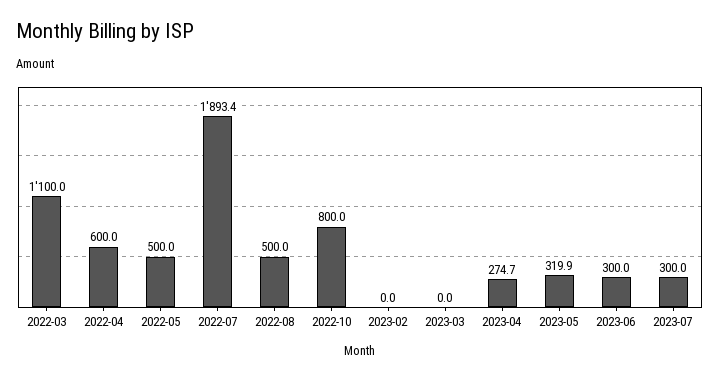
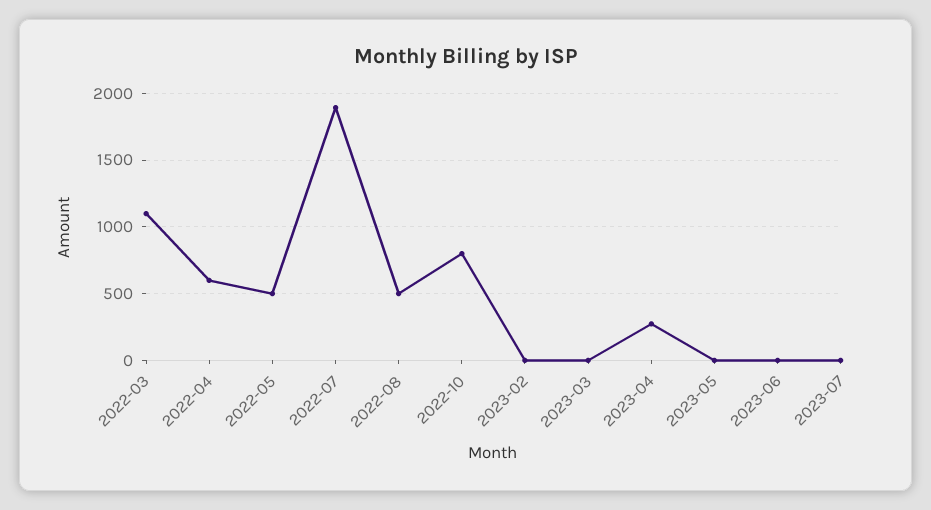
2023-05: 319.9 -> 0
2023-06: 300 -> 0
2023-07: 300 -> 0

